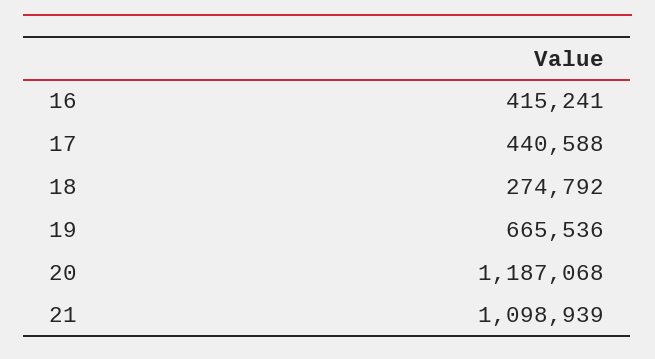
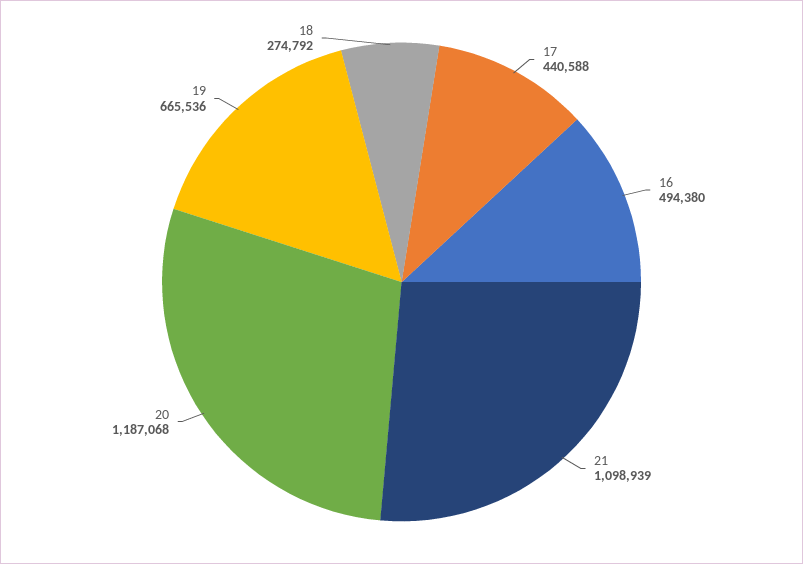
16: 415241 -> 494380

